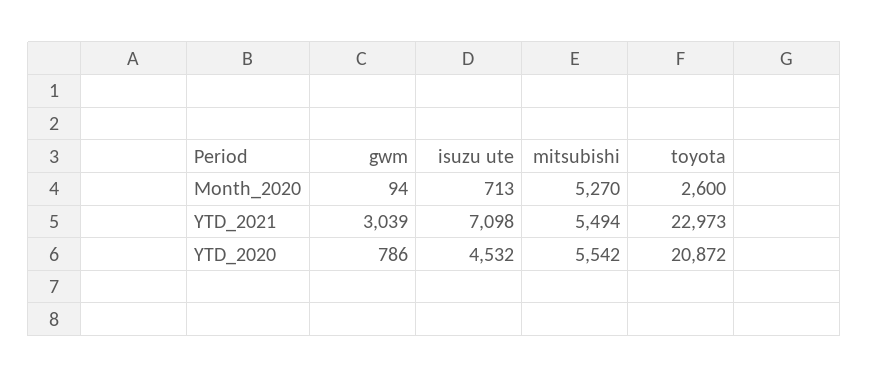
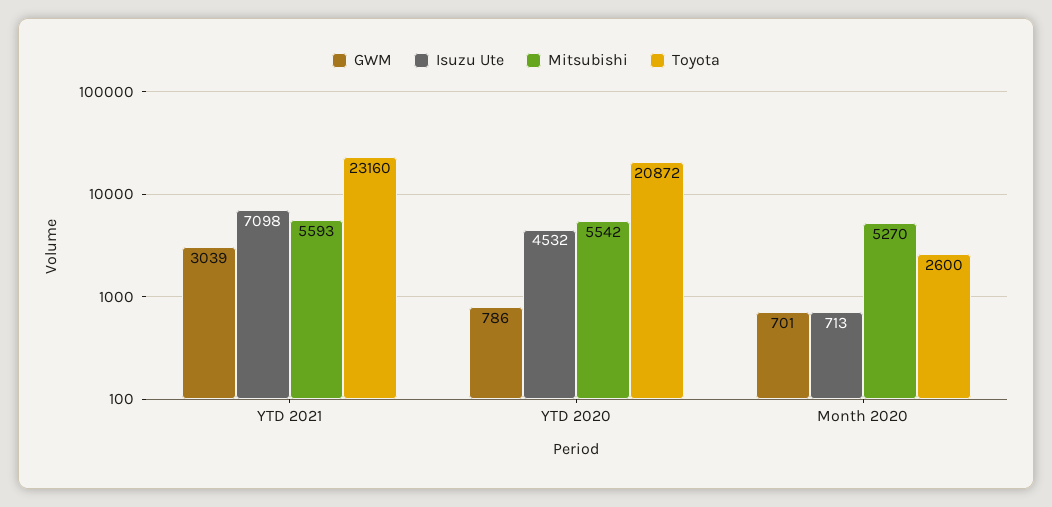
gwm, Month_2020: 94 -> 701
mitsubishi, YTD_2021: 5494 -> 5593
toyota, YTD_2021: 22973 -> 23160

